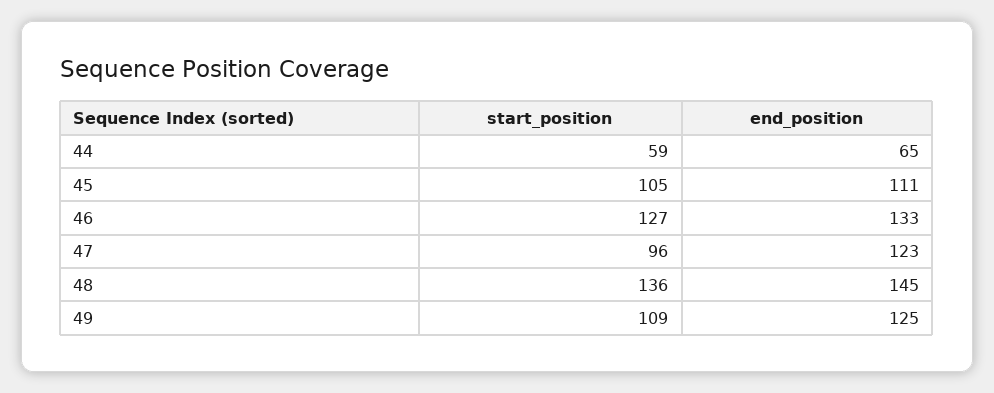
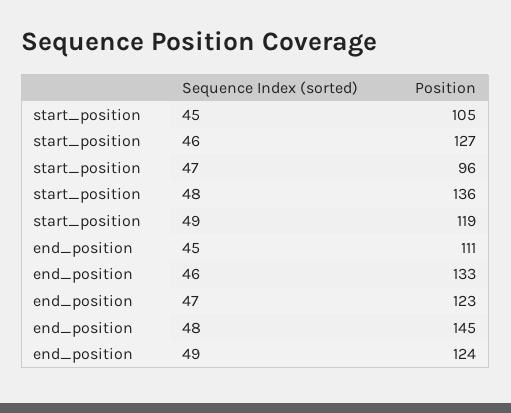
start_position, 44: 59 -> none
end_position, 44: 65 -> none
start_position, 49: 109 -> 119
end_position, 49: 125 -> 124

